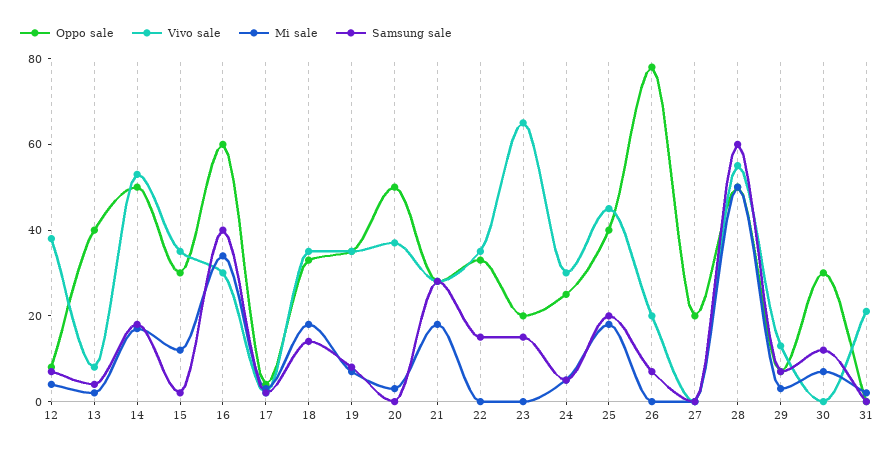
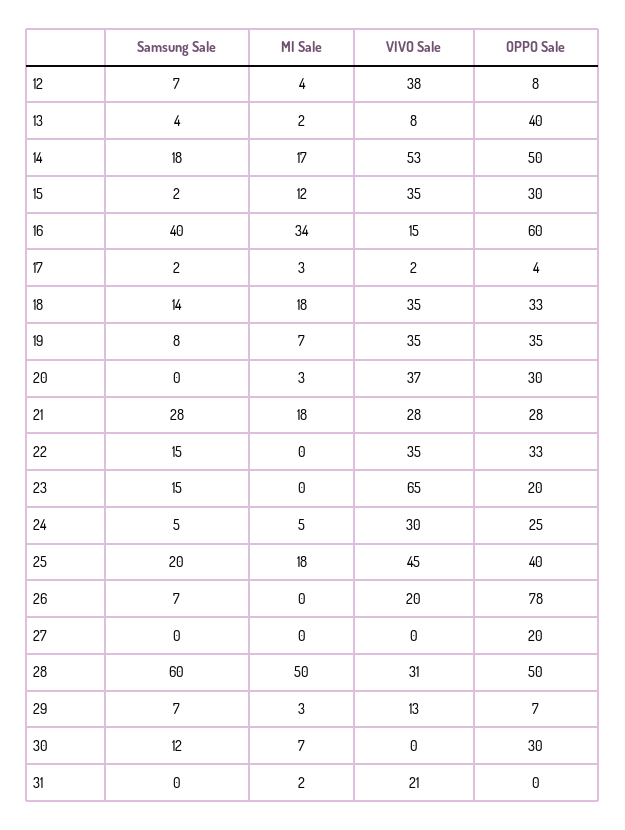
Vivo sale, 16: 30 -> 15
Oppo sale, 20: 50 -> 30
Vivo sale, 28: 55 -> 31

